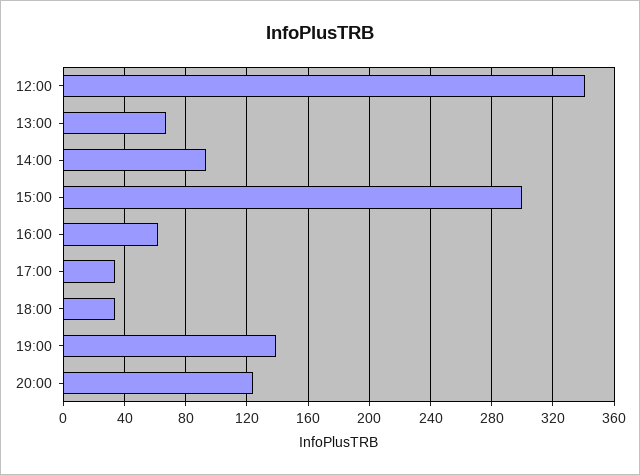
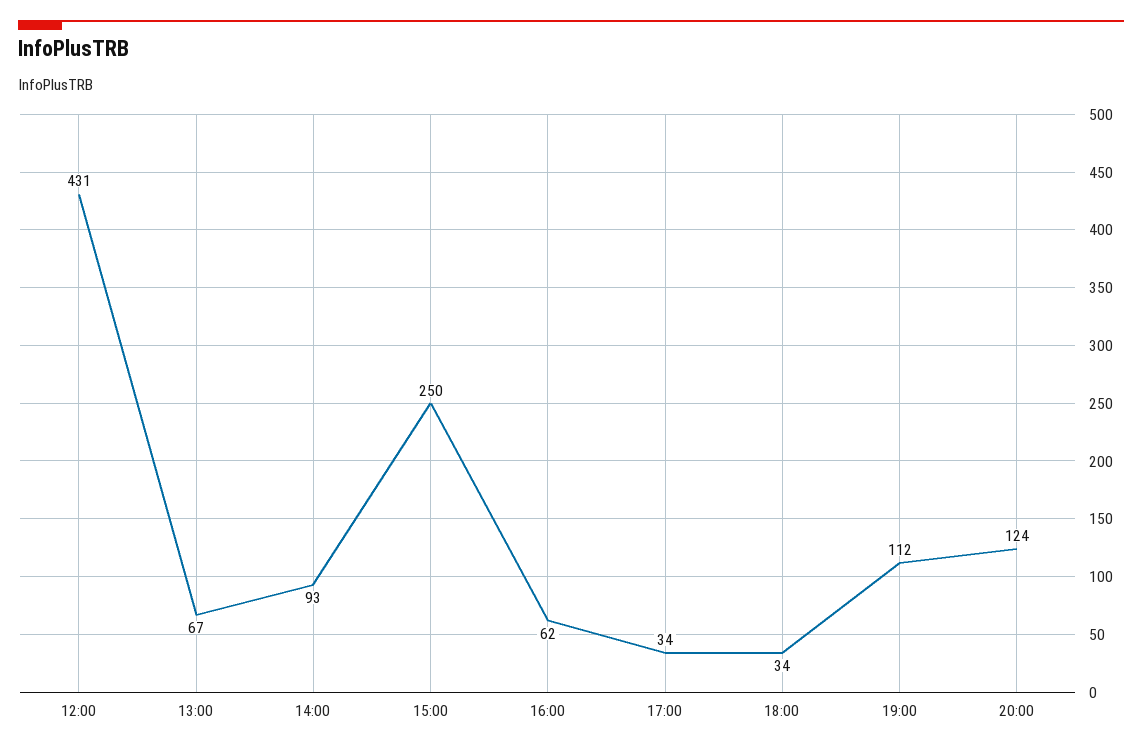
12:00: 340 -> 431
15:00: 300 -> 250
19:00: 140 -> 112

